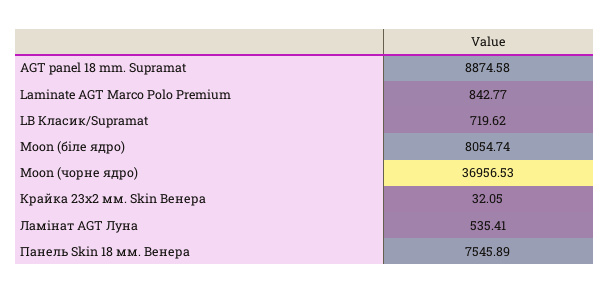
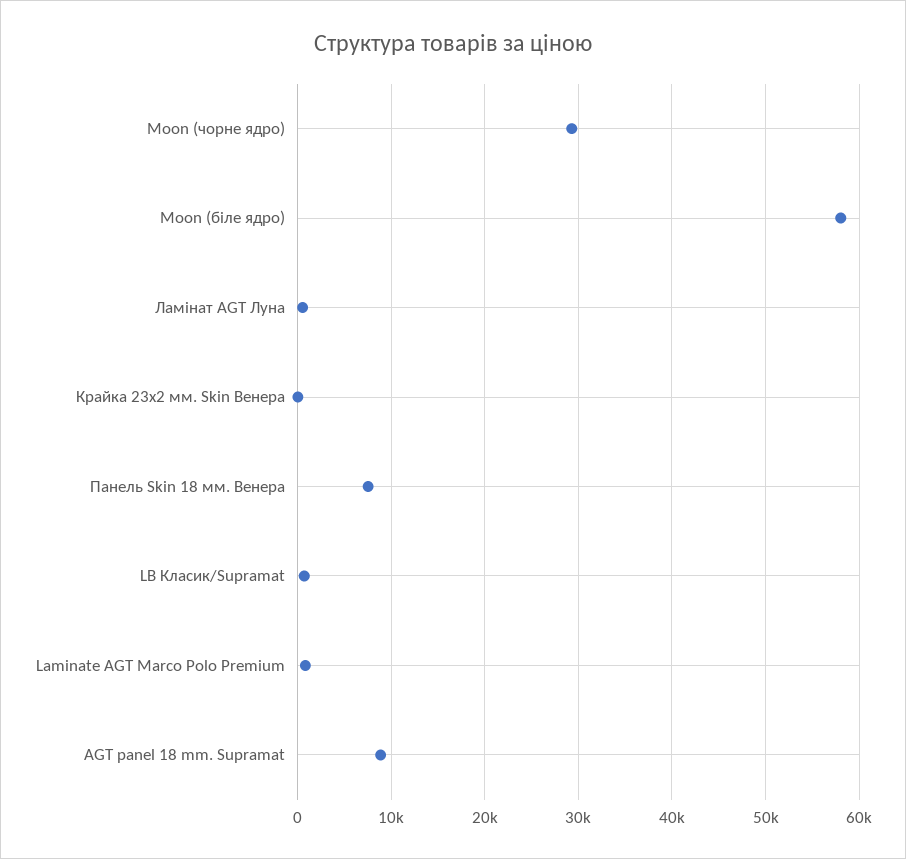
Moon (біле ядро): 8054.74 -> 58000
Moon (чорне ядро): 36956.53 -> 29000

